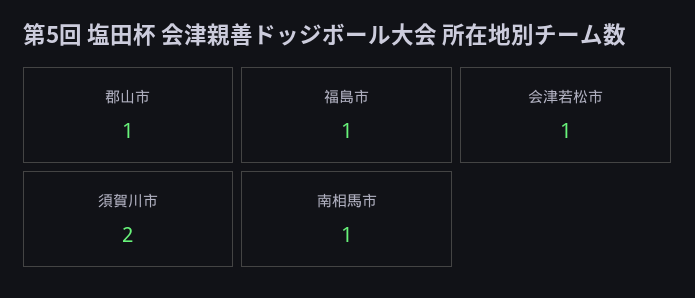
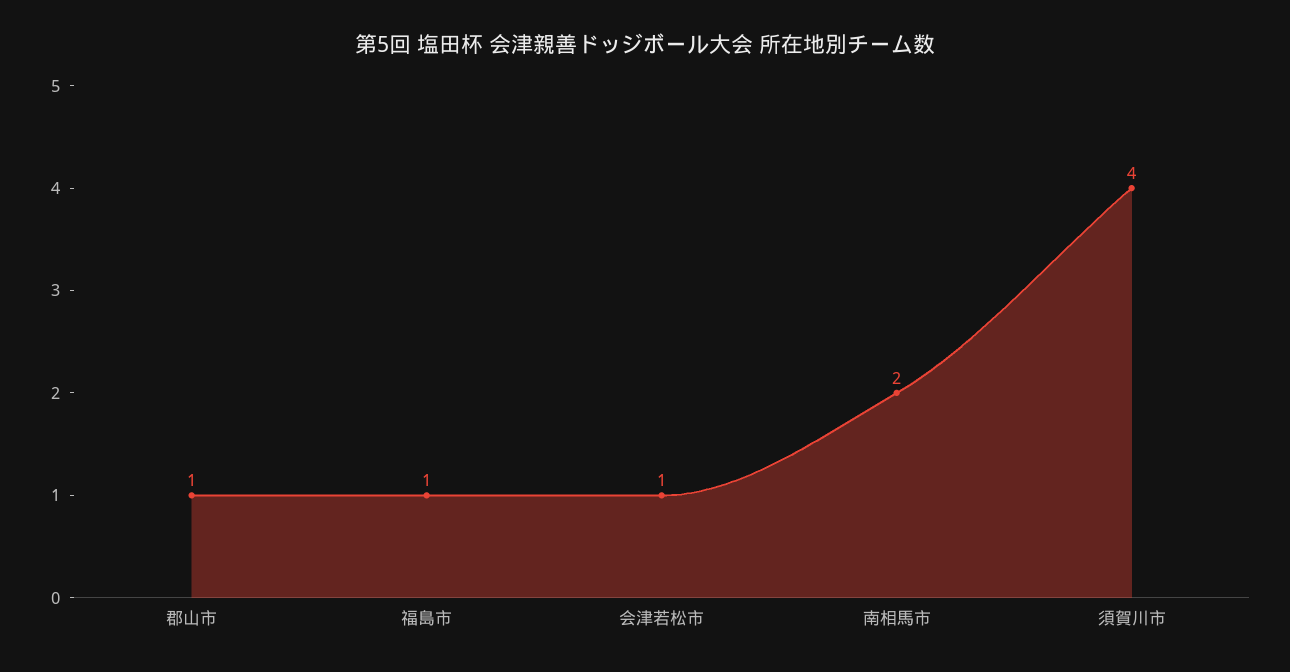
須賀川市: 2 -> 4
南相馬市: 1 -> 2

